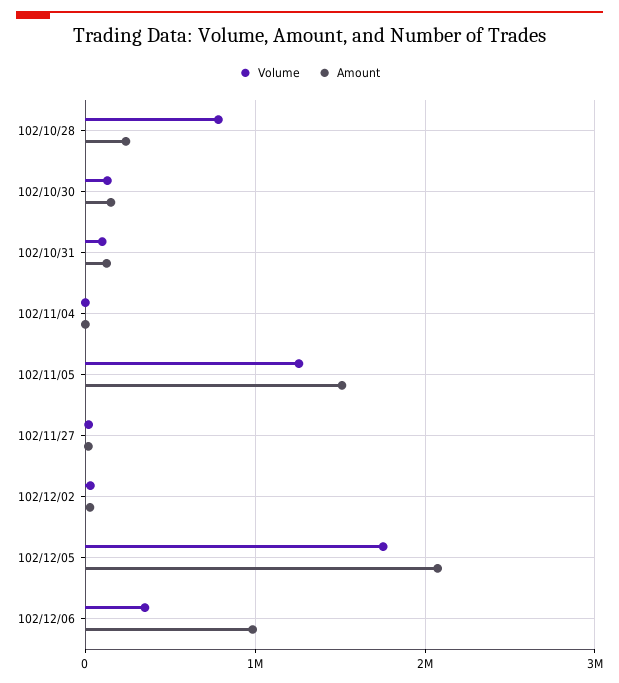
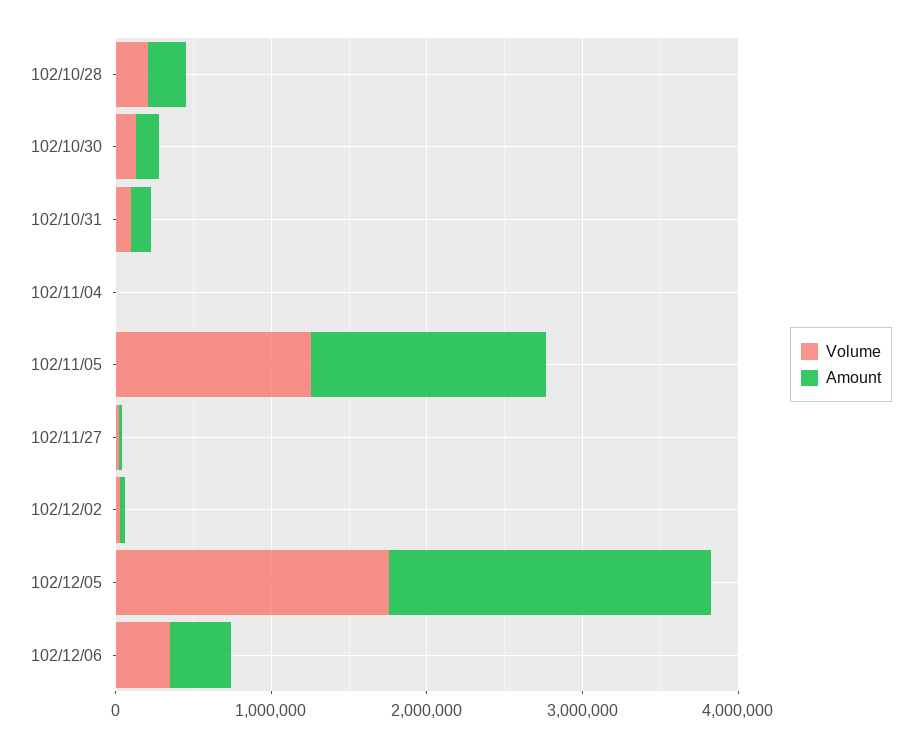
Volume, 102/10/28: 800000 -> 200000
Amount, 102/12/06: 1000000 -> 400000

